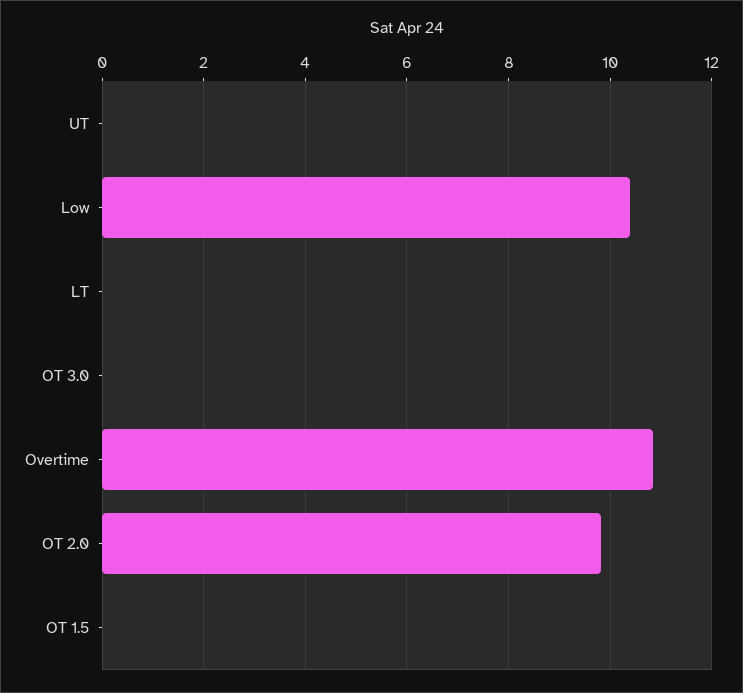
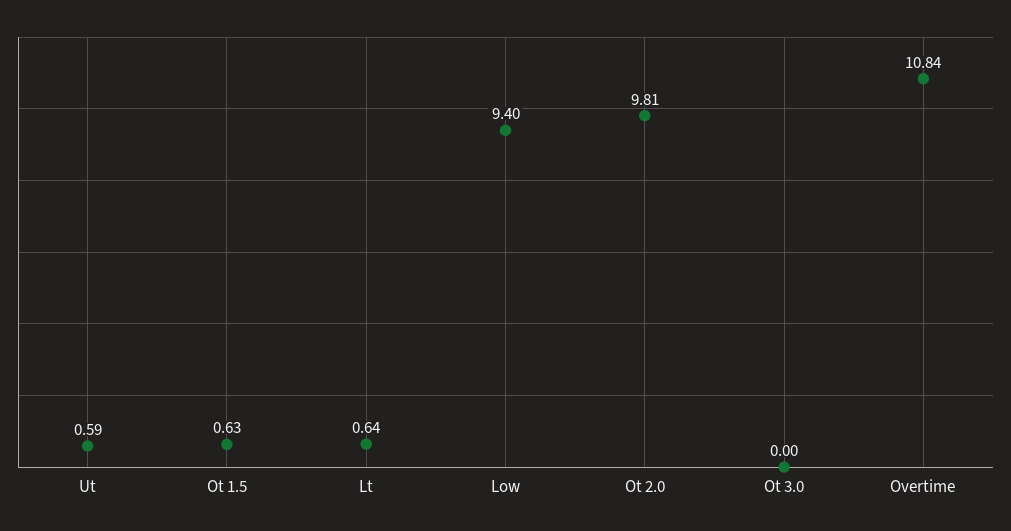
UT: 0 -> 0.59
Low: 10.4 -> 9.4
LT: 0 -> 0.64
OT 1.5: 0 -> 0.63

